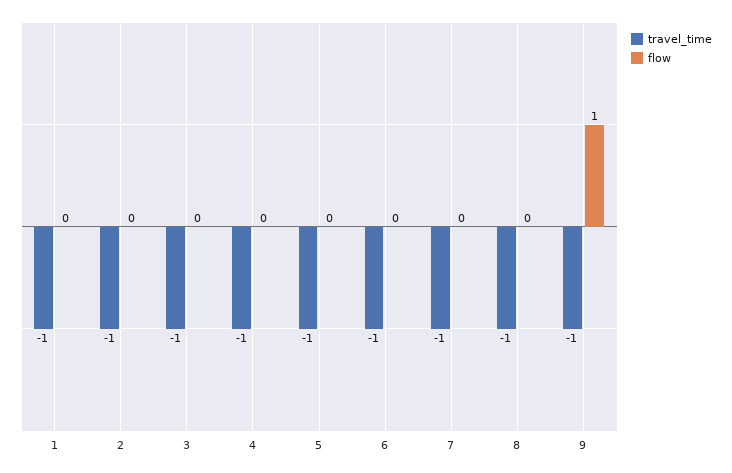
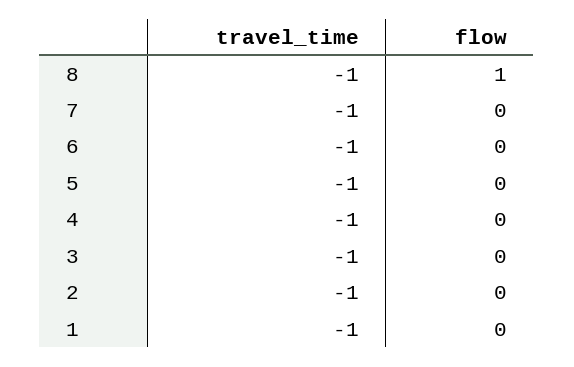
flow, 8: 0 -> 1
travel_time, 9: -1 -> none
flow, 9: 1 -> none

